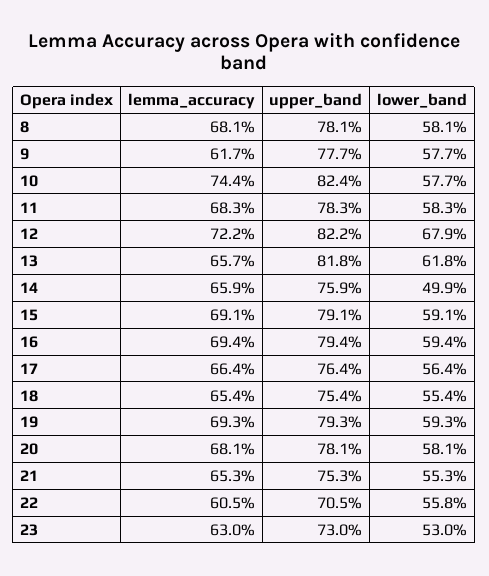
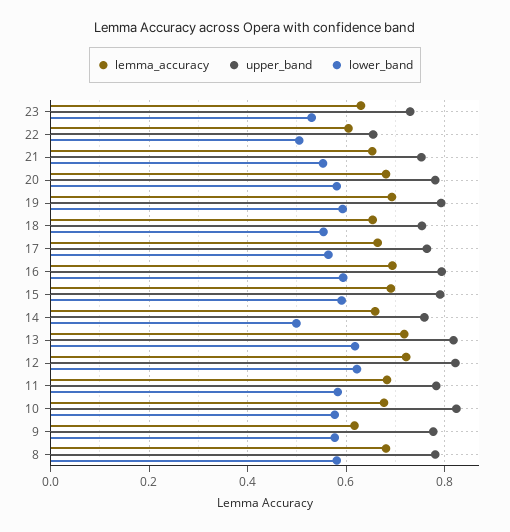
lemma_accuracy, 10: 0.744 -> 0.68
lower_band, 12: 0.679 -> 0.62
lemma_accuracy, 13: 0.657 -> 0.72
upper_band, 22: 0.705 -> 0.66
lower_band, 22: 0.558 -> 0.5

